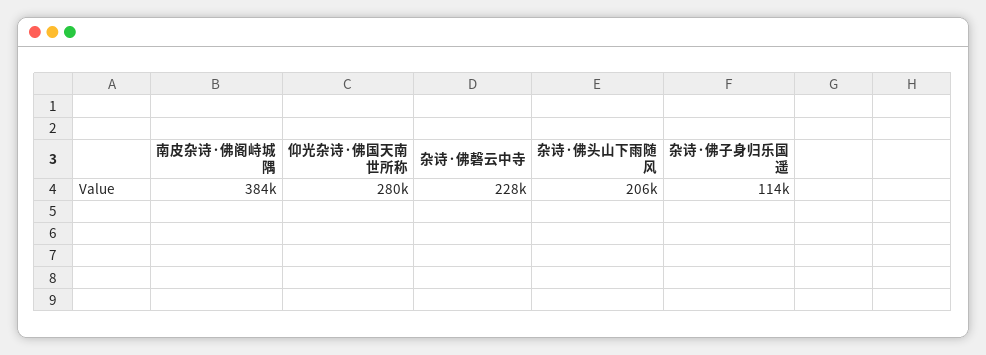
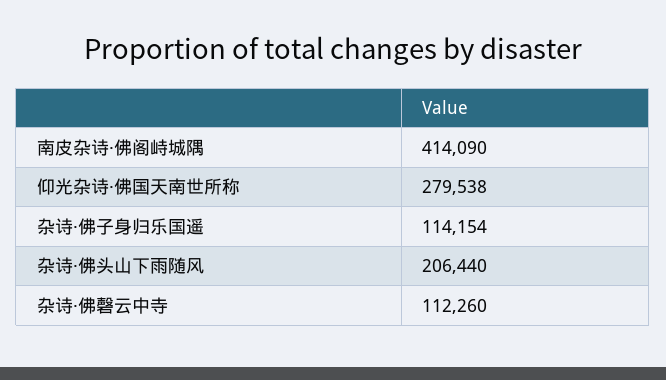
南皮杂诗·佛阁峙城隅: 384000 -> 414090
杂诗·佛磬云中寺: 228000 -> 112260

